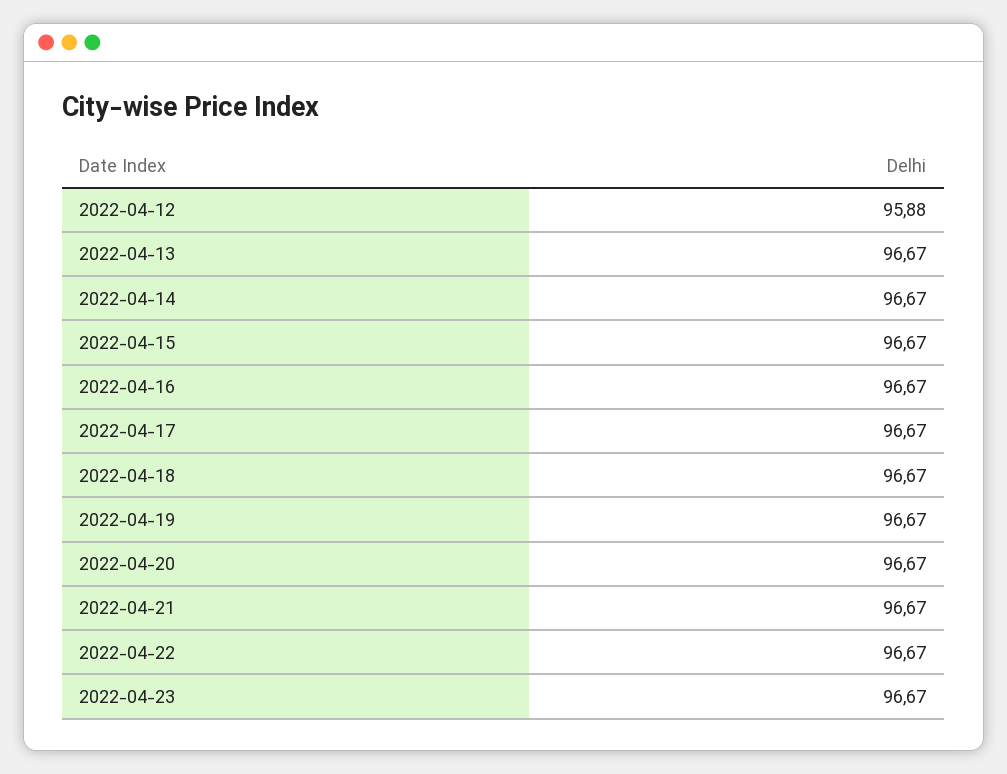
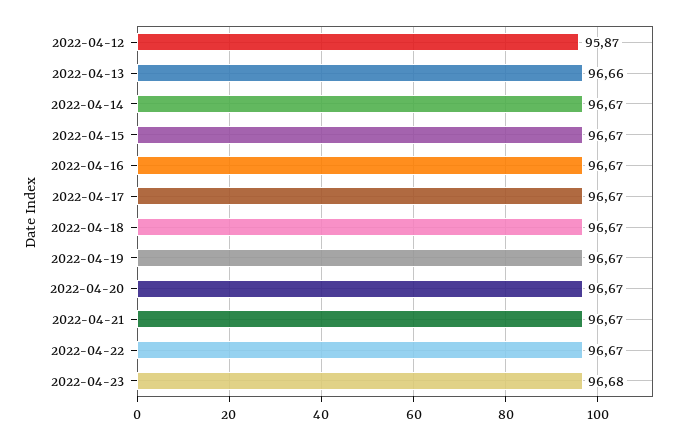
2022-04-12: 95.88 -> 95.87
2022-04-13: 96.67 -> 96.66
2022-04-23: 96.67 -> 96.68

